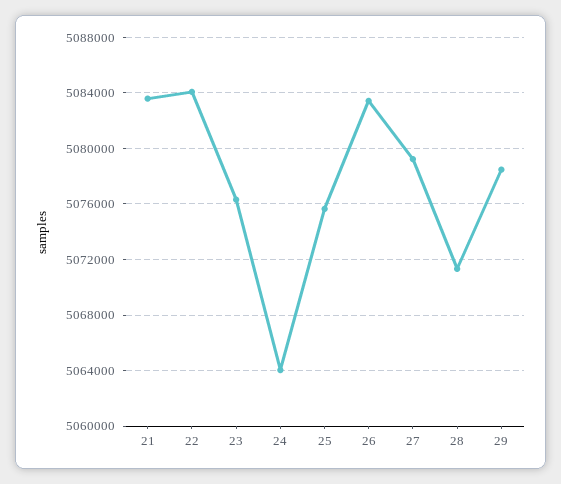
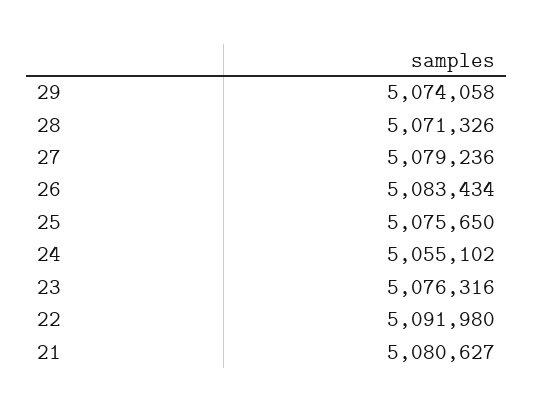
21: 5083500 -> 5080627
22: 5084000 -> 5091980
24: 5064000 -> 5055102
29: 5078500 -> 5074058

